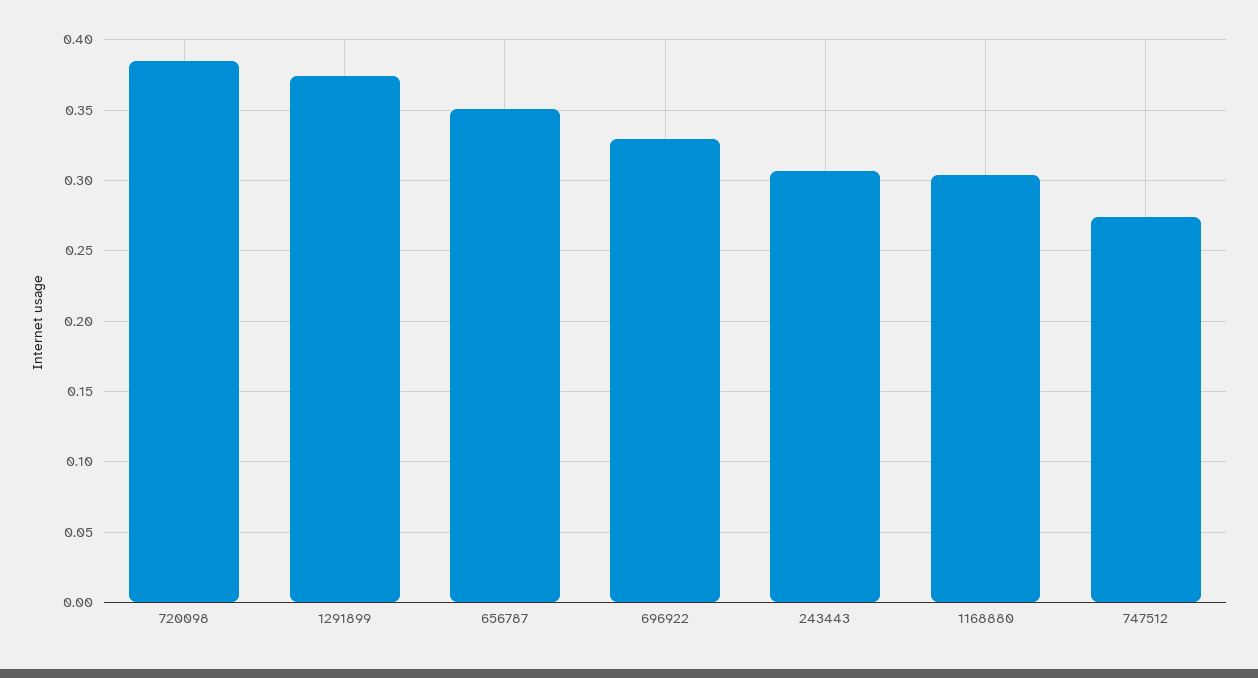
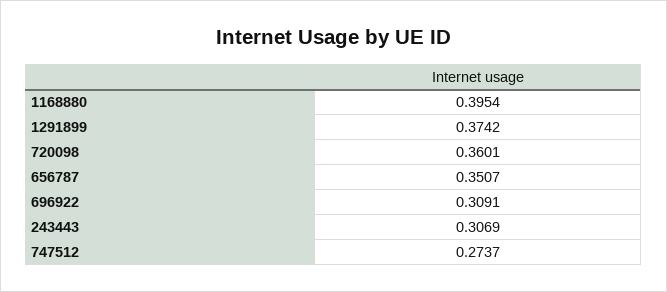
720098: 0.385 -> 0.3601
696922: 0.33 -> 0.3091
1168880: 0.305 -> 0.3954

